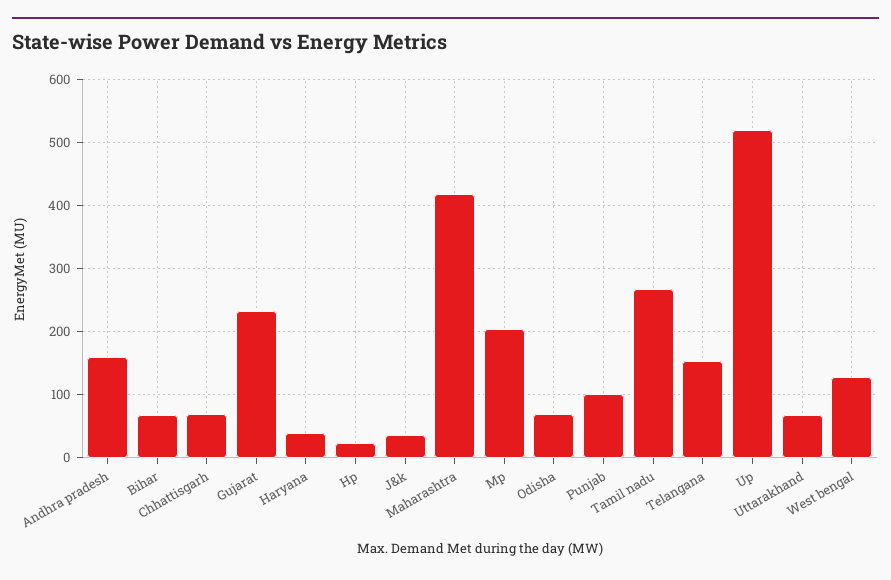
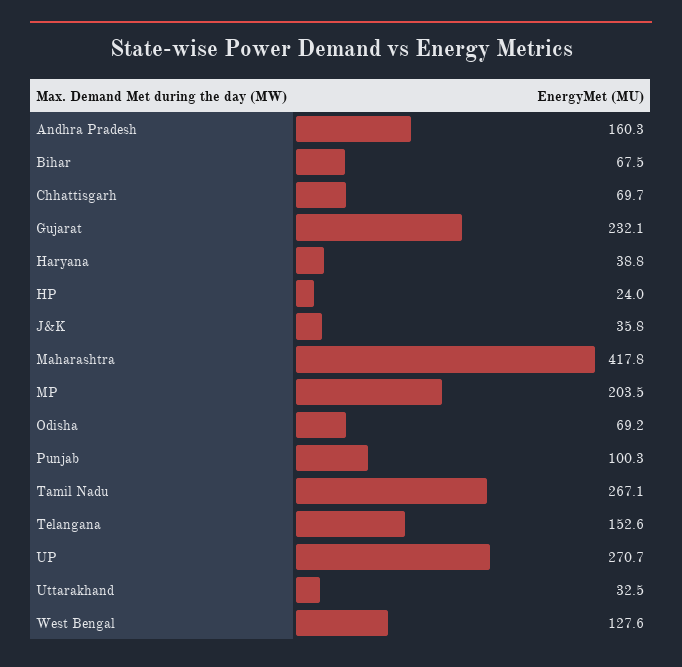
Up: 520 -> 270.7
Uttarakhand: 70 -> 32.5

